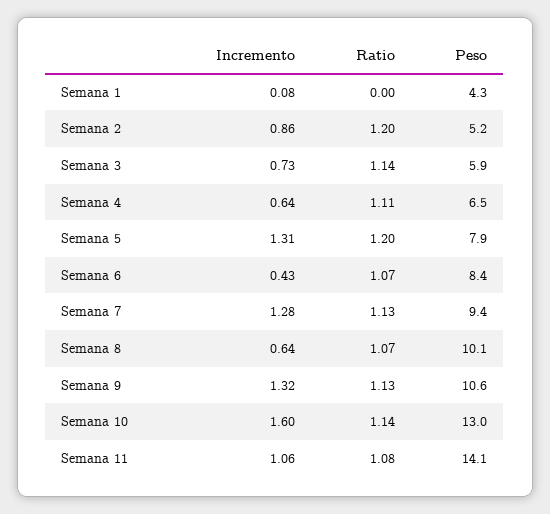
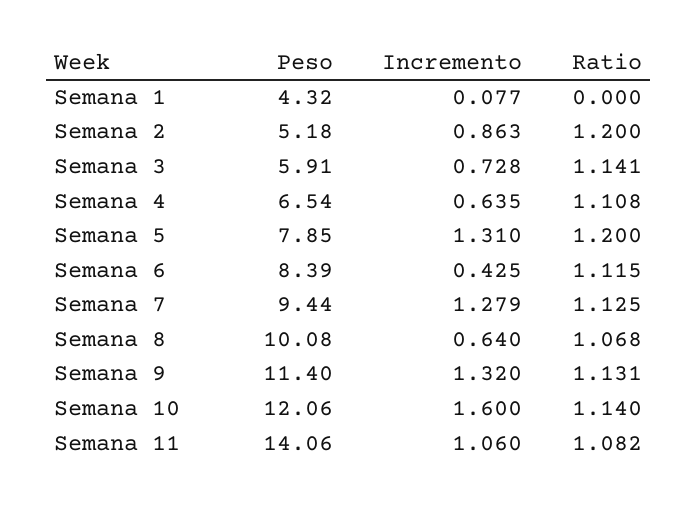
Ratio, Semana 6: 1.07 -> 1.115
Peso, Semana 9: 10.6 -> 11.4
Peso, Semana 10: 13 -> 12.06

